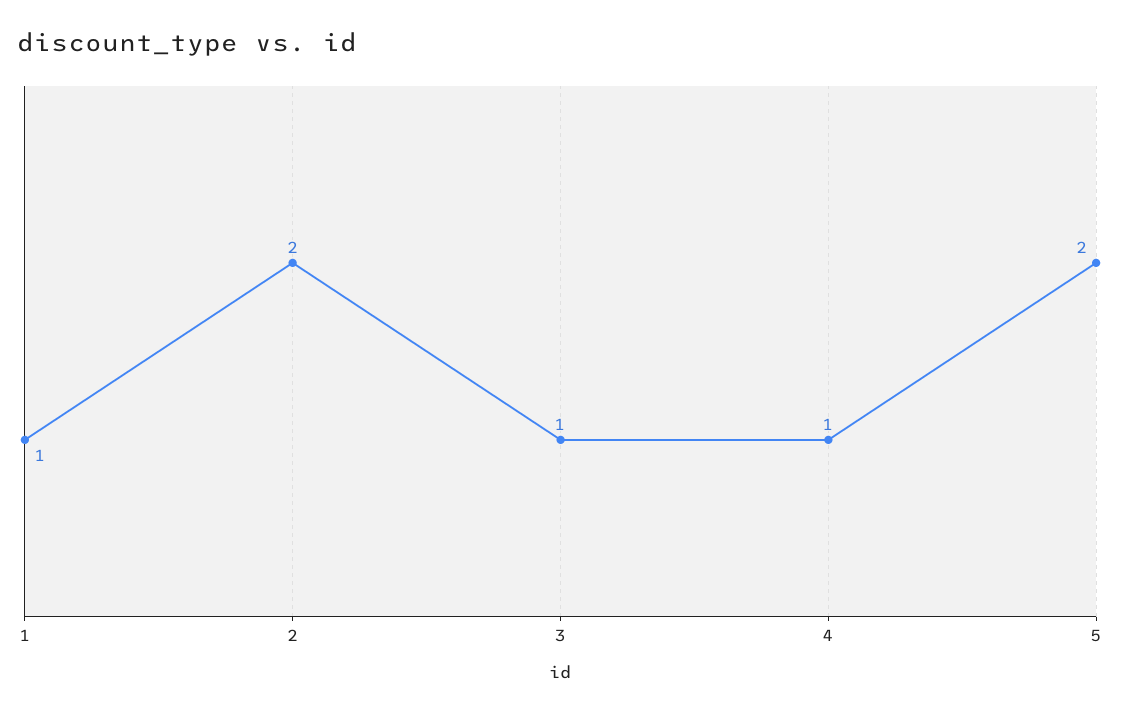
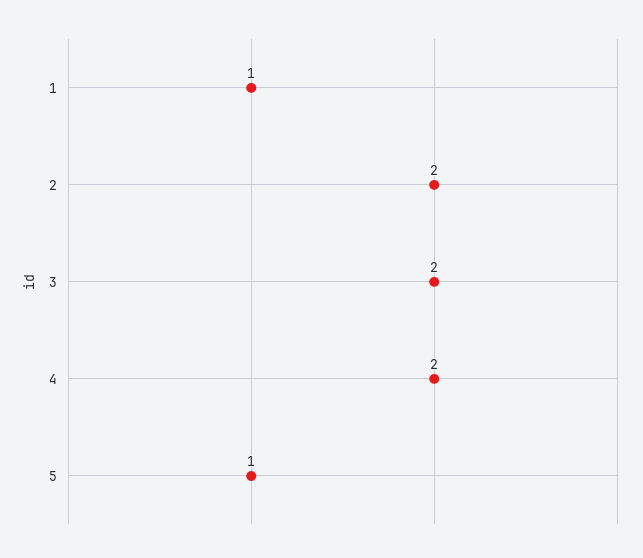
3: 1 -> 2
4: 1 -> 2
5: 2 -> 1

